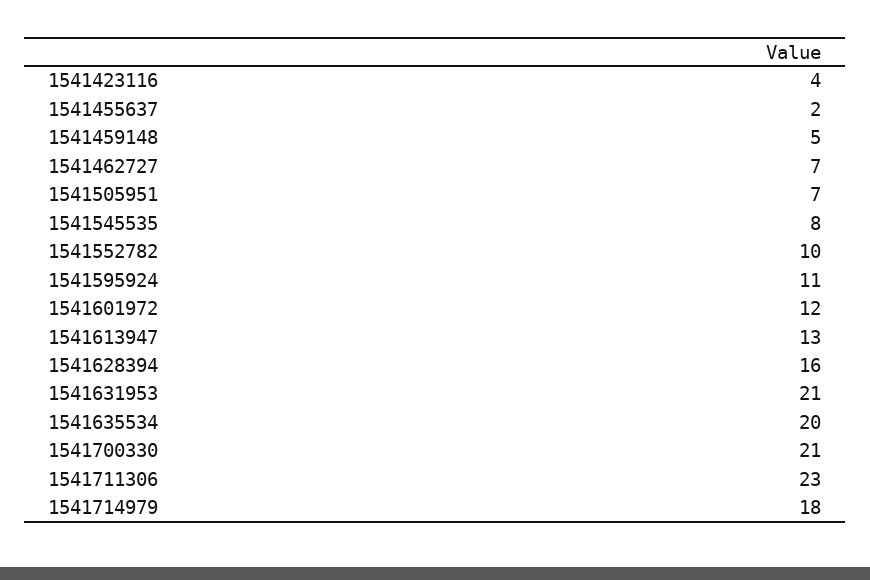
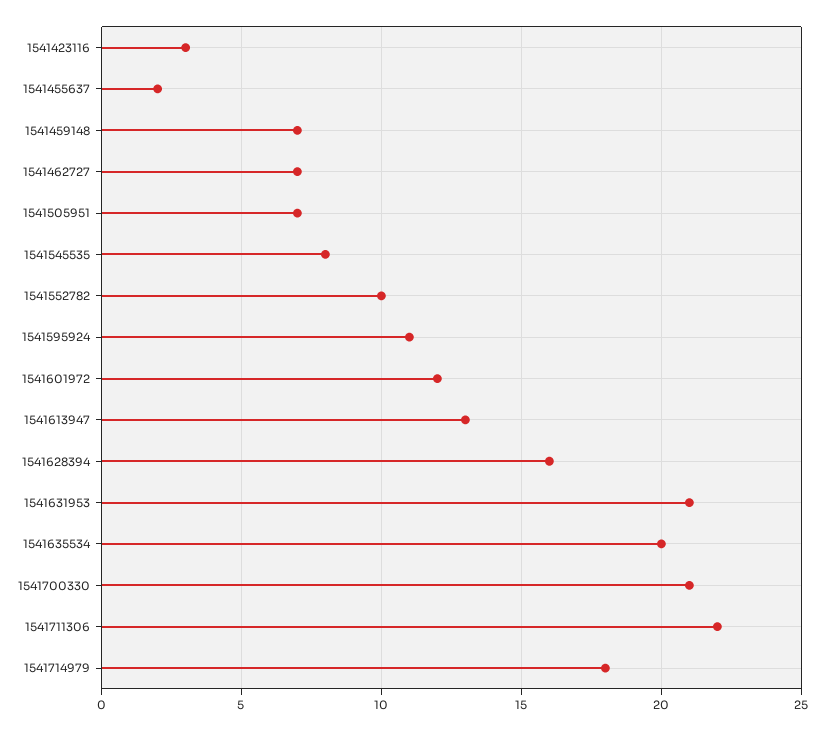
1541423116: 4 -> 3
1541459148: 5 -> 7
1541711306: 23 -> 22

